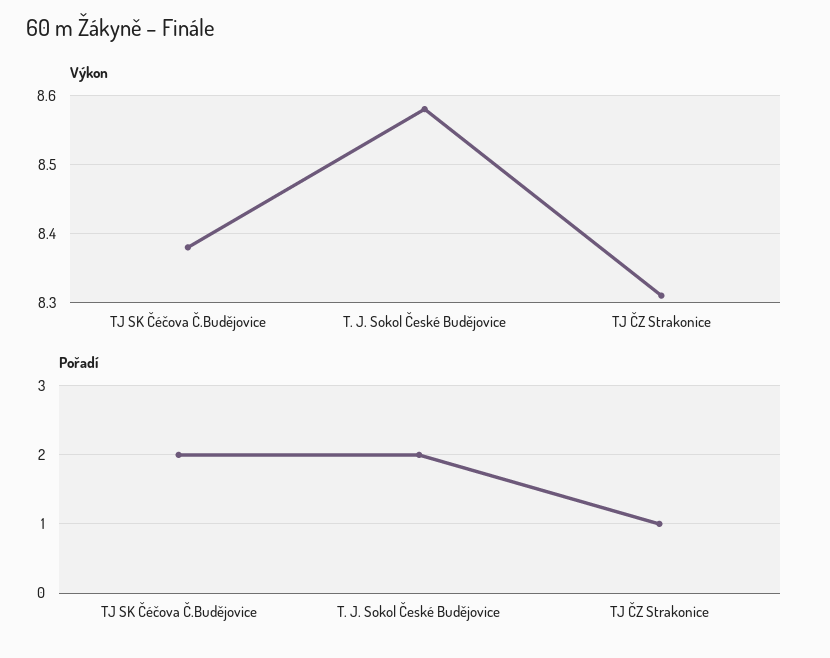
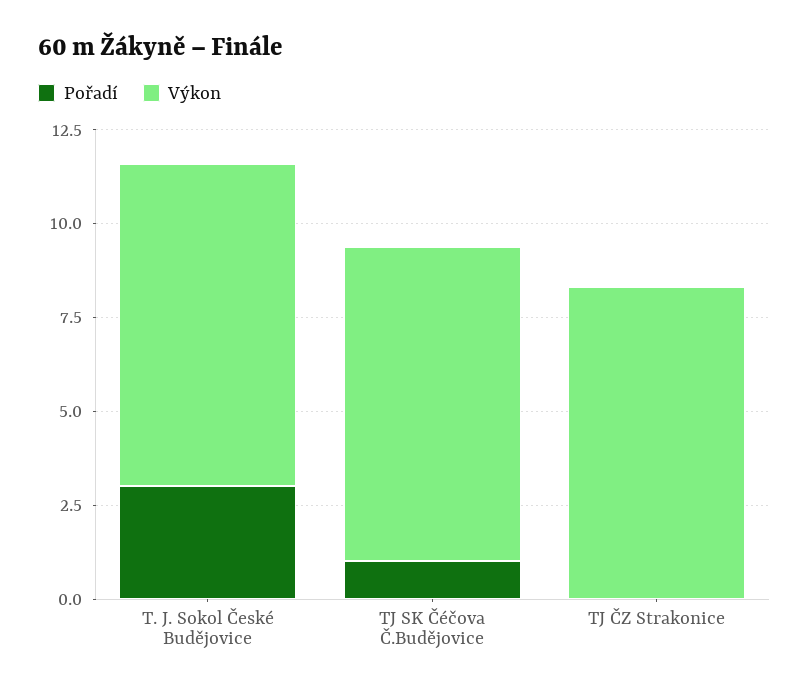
Pořadí, TJ SK Čéčova Č.Budějovice: 2 -> 1
Pořadí, T. J. Sokol České Budějovice: 2 -> 3
Pořadí, TJ ČZ Strakonice: 1 -> 0

